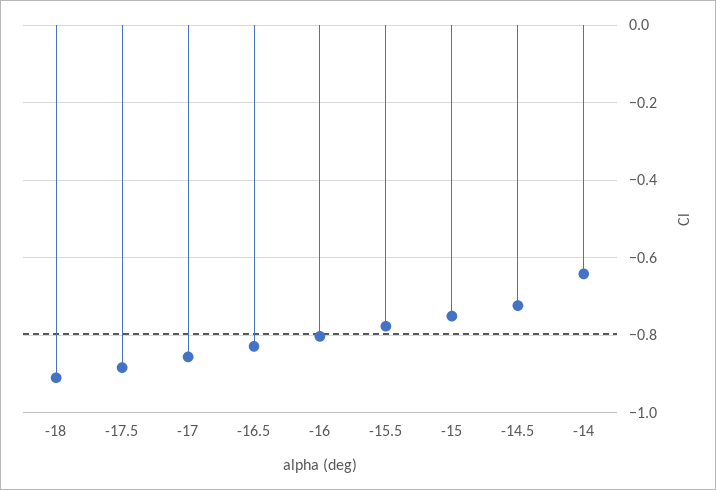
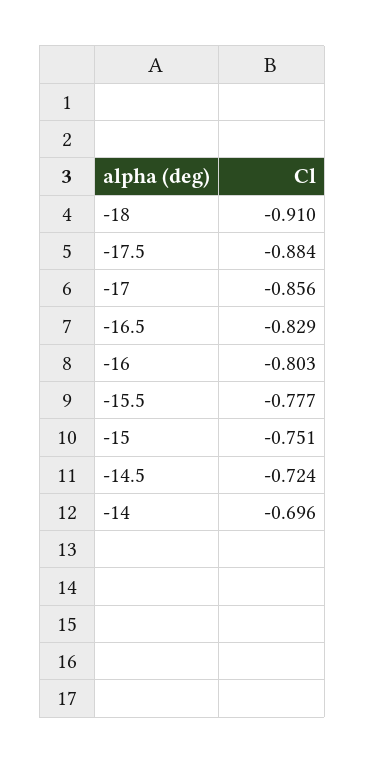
-14: -0.64 -> -0.696

